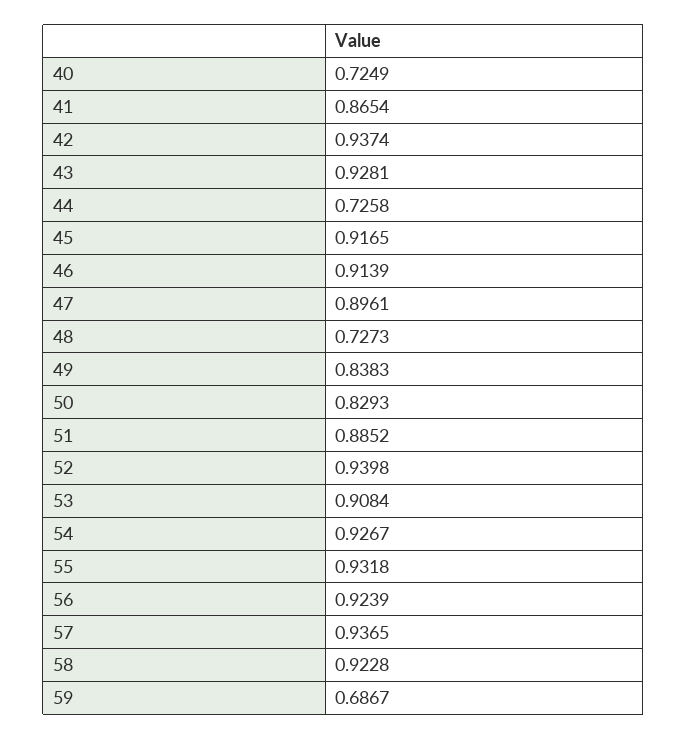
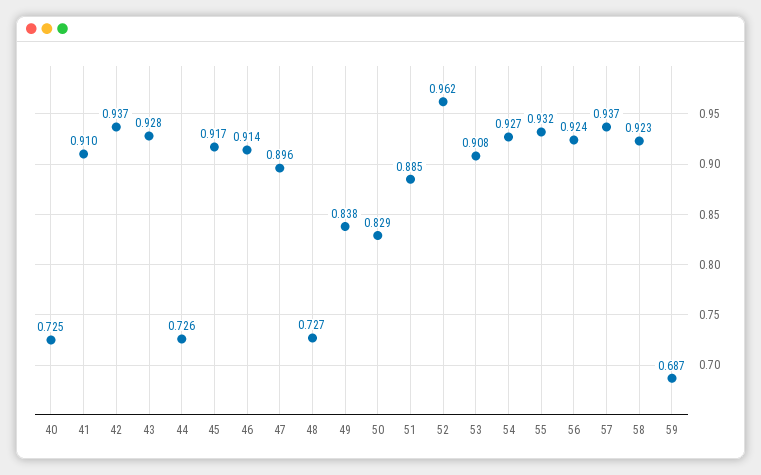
41: 0.8654 -> 0.91
52: 0.9398 -> 0.962

